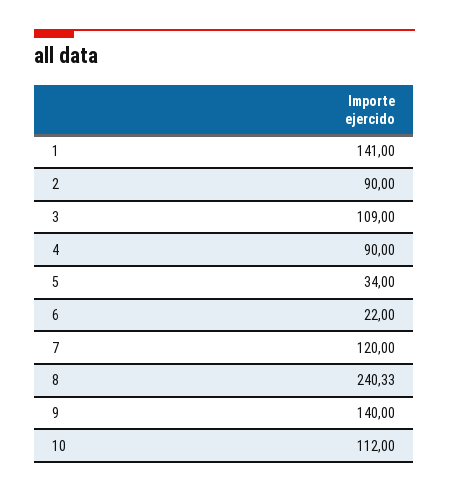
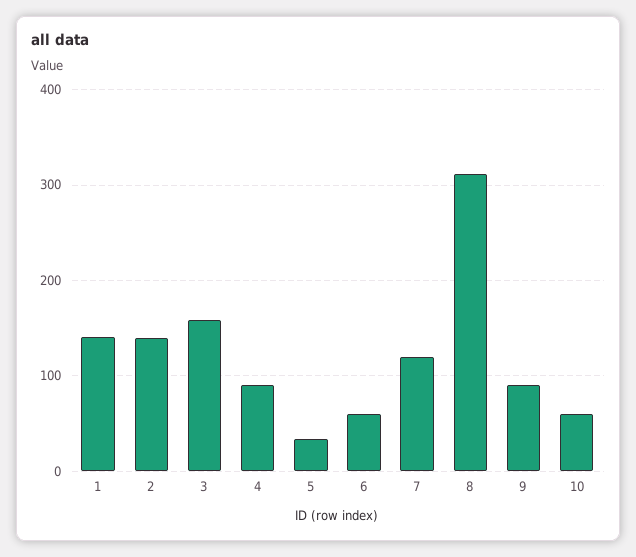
2: 90 -> 140
3: 109 -> 160
6: 22 -> 60
8: 240.33 -> 310
9: 140 -> 90
10: 112 -> 60

